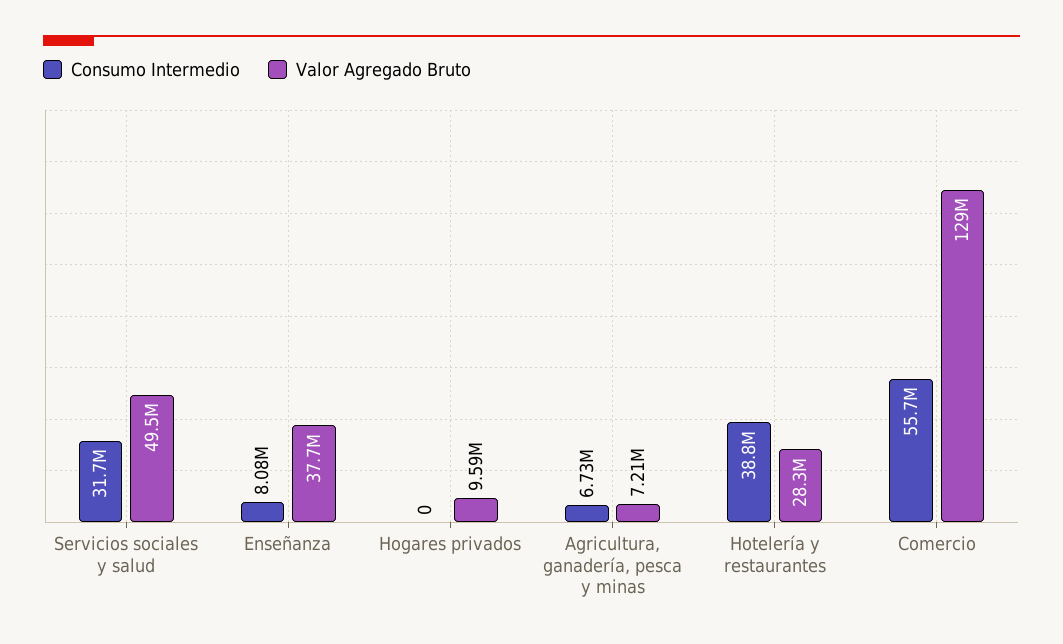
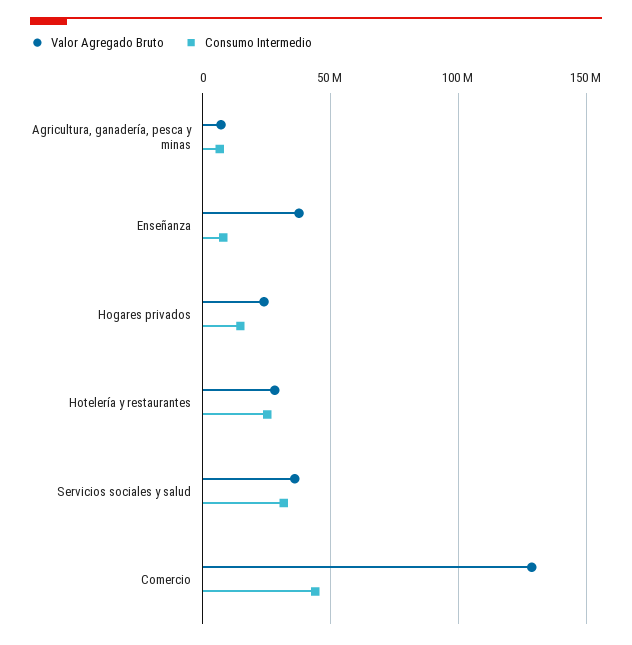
Valor Agregado Bruto, Servicios sociales y salud: 49500000 -> 35000000
Consumo Intermedio, Hogares privados: 0 -> 15000000
Valor Agregado Bruto, Hogares privados: 9590000 -> 25000000
Consumo Intermedio, Hotelería y restaurantes: 38800000 -> 25000000
Consumo Intermedio, Comercio: 55700000 -> 45000000

